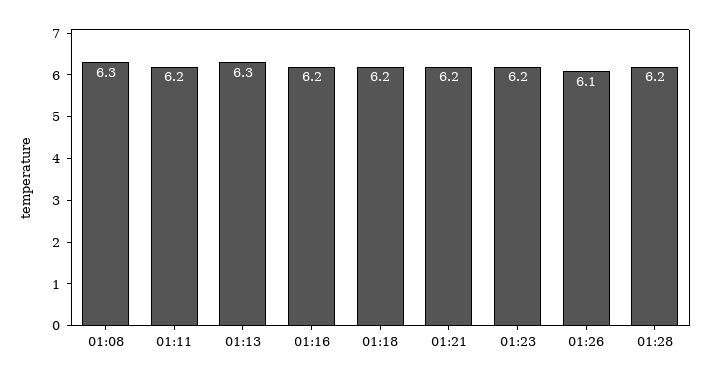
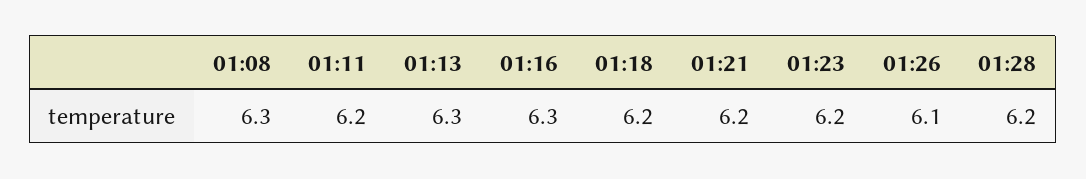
01:16: 6.2 -> 6.3

